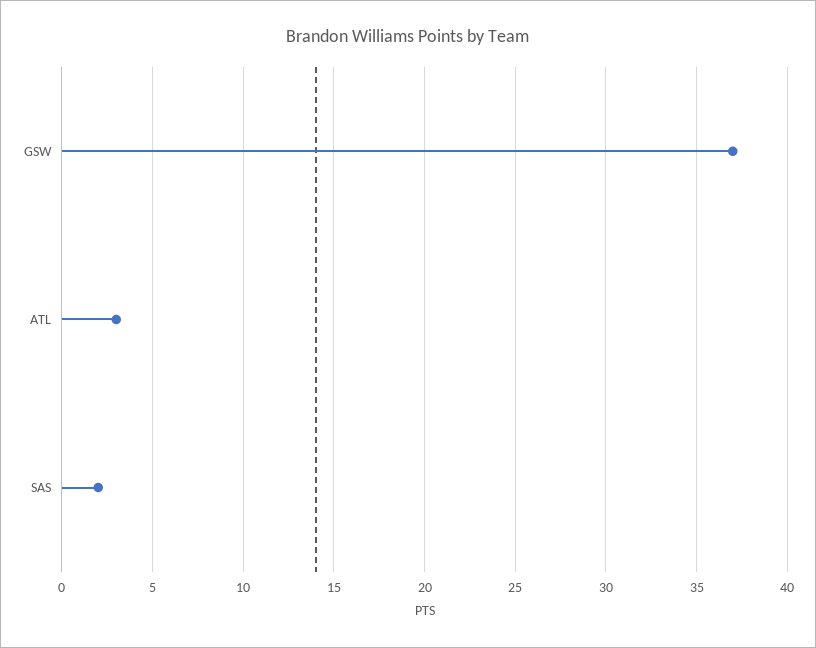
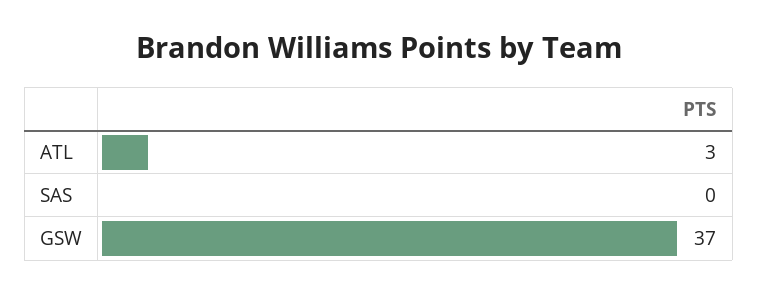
SAS: 2 -> 0

